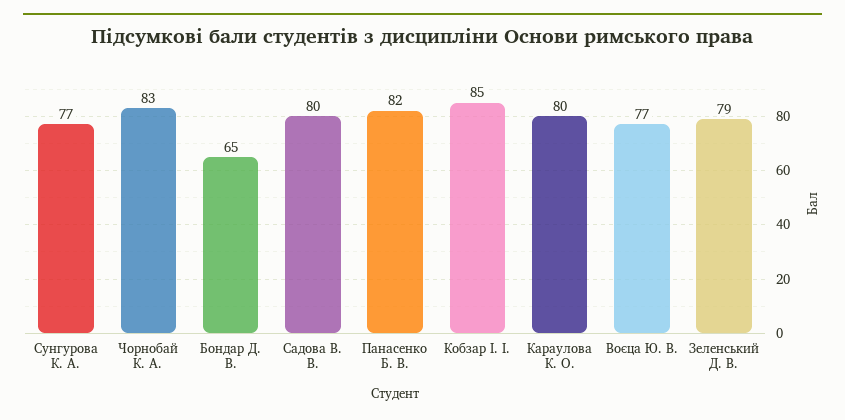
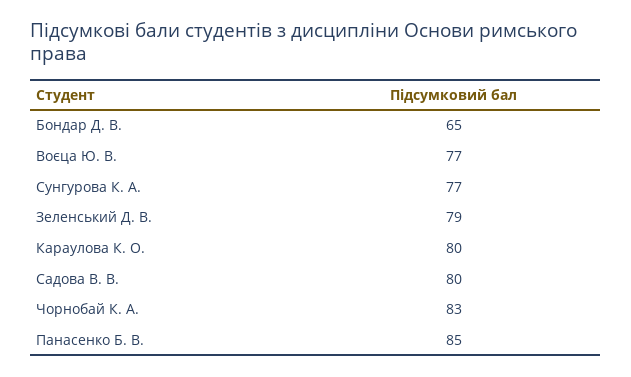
Панасенко Б. В.: 82 -> 85
Кобзар І. І.: 85 -> none

